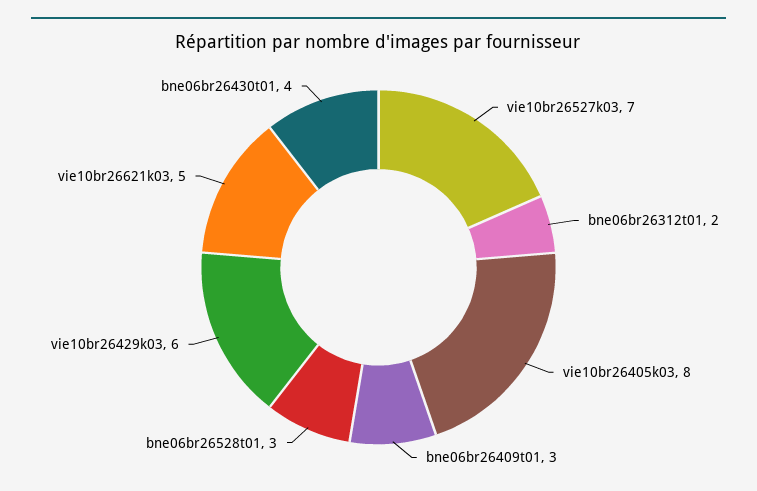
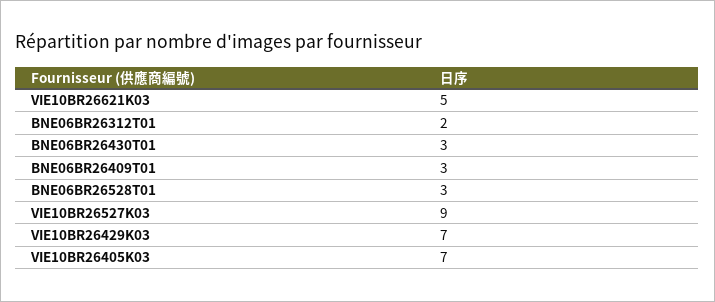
vie10br26527k03: 7 -> 9
vie10br26405k03: 8 -> 7
vie10br26429k03: 6 -> 7
bne06br26430t01: 4 -> 3

